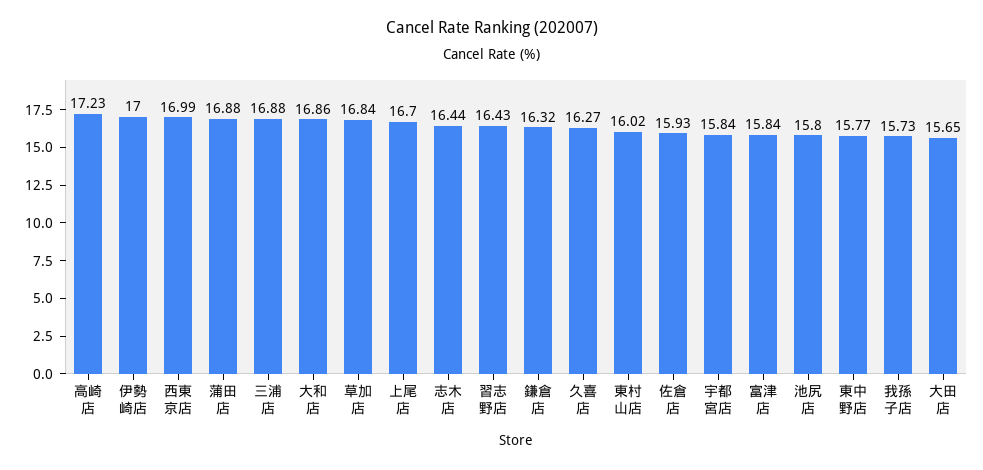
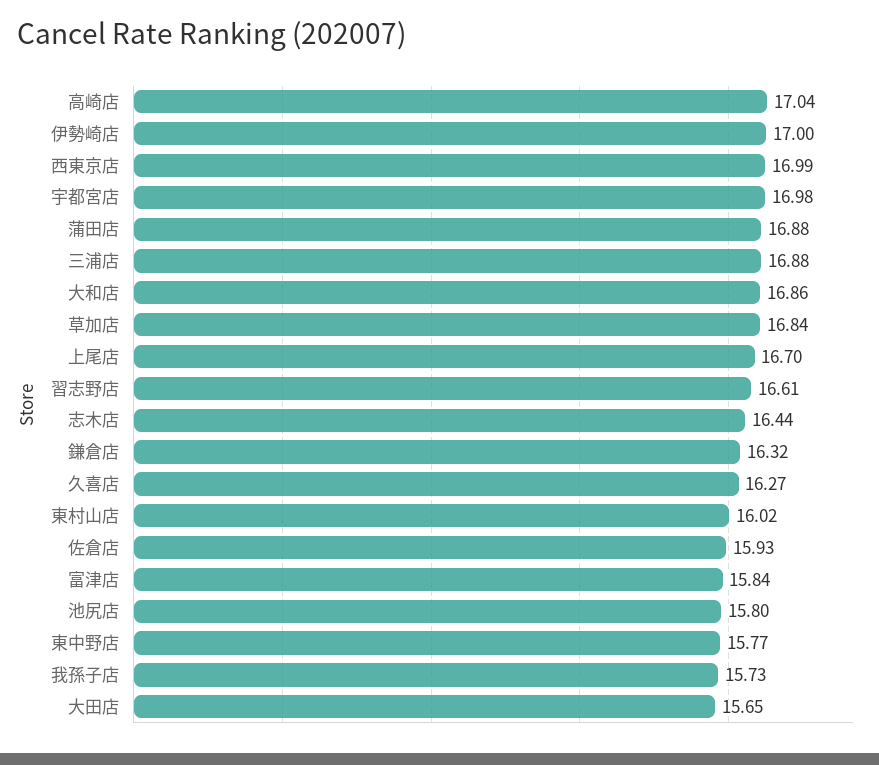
高崎店: 17.23 -> 17.04
習志野店: 16.43 -> 16.61
宇都宮店: 15.84 -> 16.98

